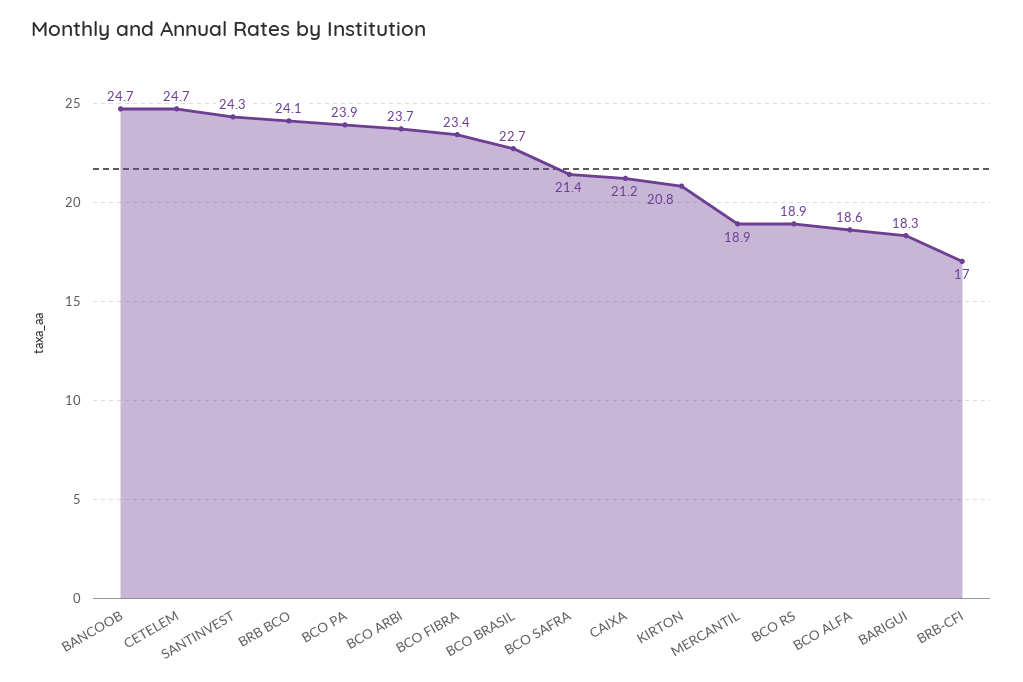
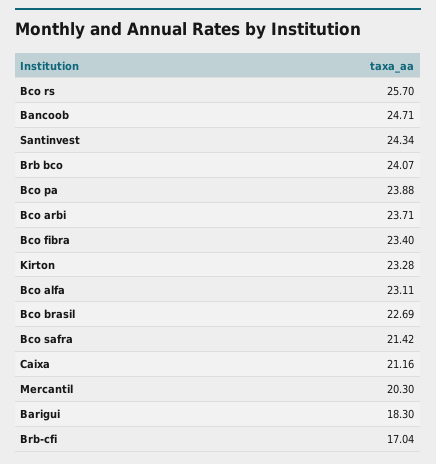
CETELEM: 24.7 -> none
KIRTON: 20.8 -> 23.28
MERCANTIL: 18.9 -> 20.3
BCO RS: 18.9 -> 25.7
BCO ALFA: 18.6 -> 23.11

